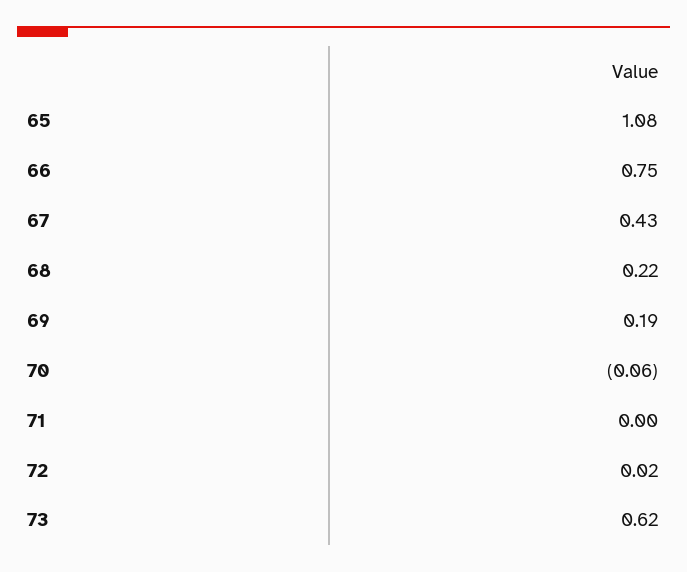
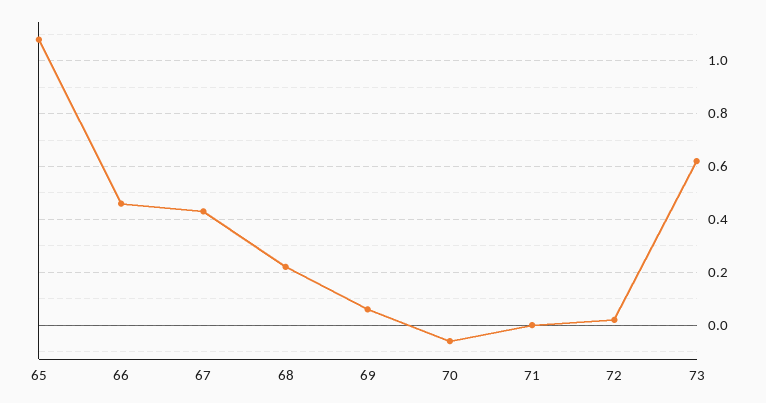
66: 0.75 -> 0.45
69: 0.19 -> 0.05

